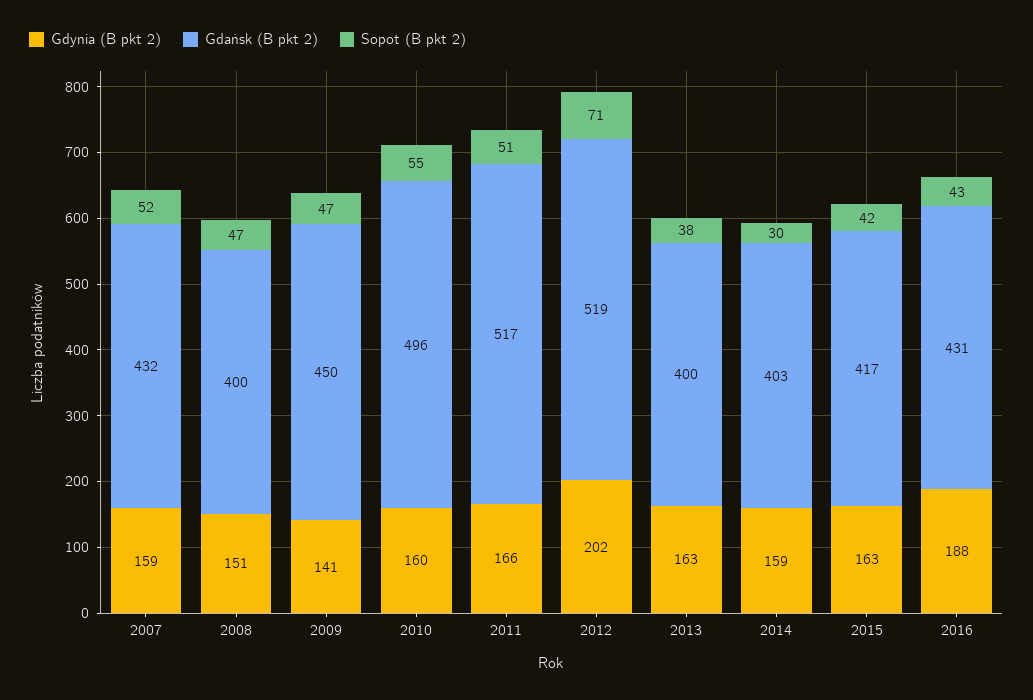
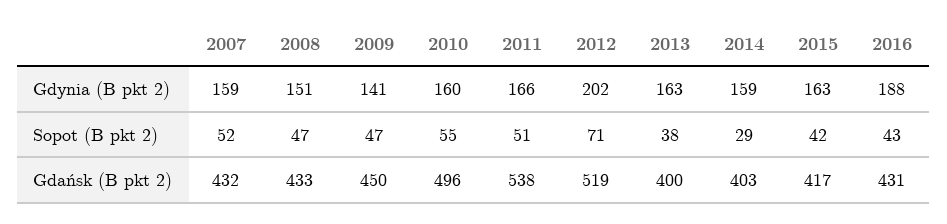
Gdańsk (B pkt 2), 2008: 400 -> 433
Gdańsk (B pkt 2), 2011: 517 -> 538
Sopot (B pkt 2), 2014: 30 -> 29

